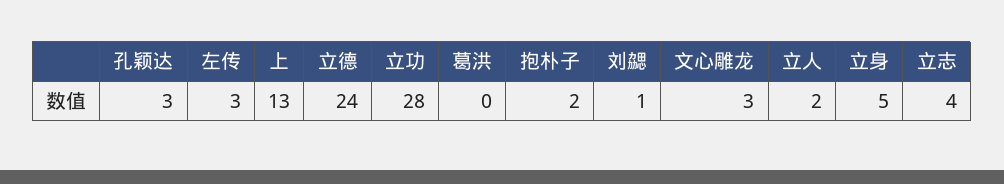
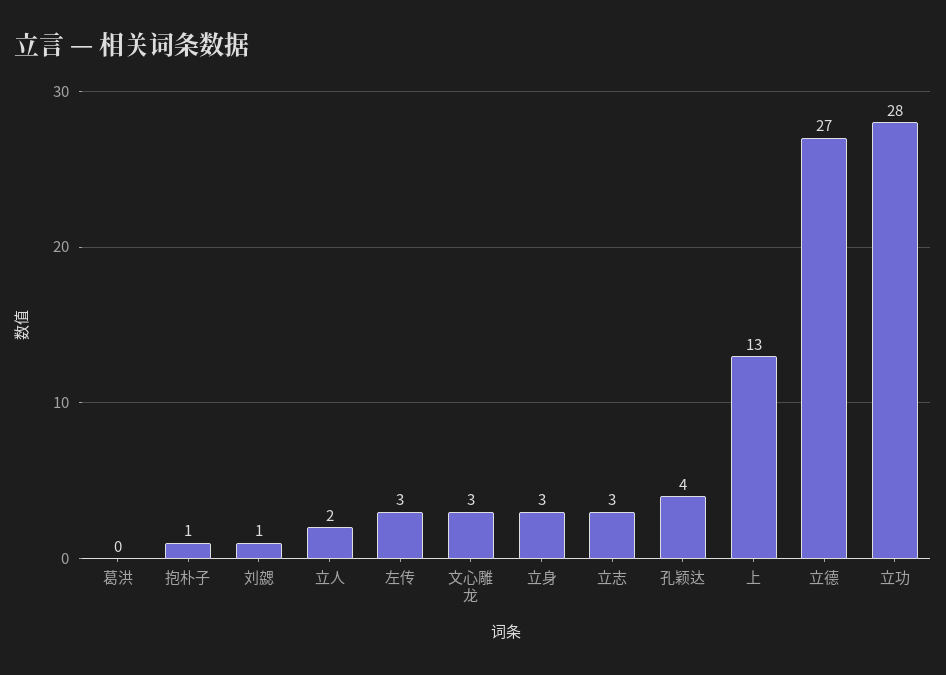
孔颖达: 3 -> 4
立德: 24 -> 27
抱朴子: 2 -> 1
立身: 5 -> 3
立志: 4 -> 3

